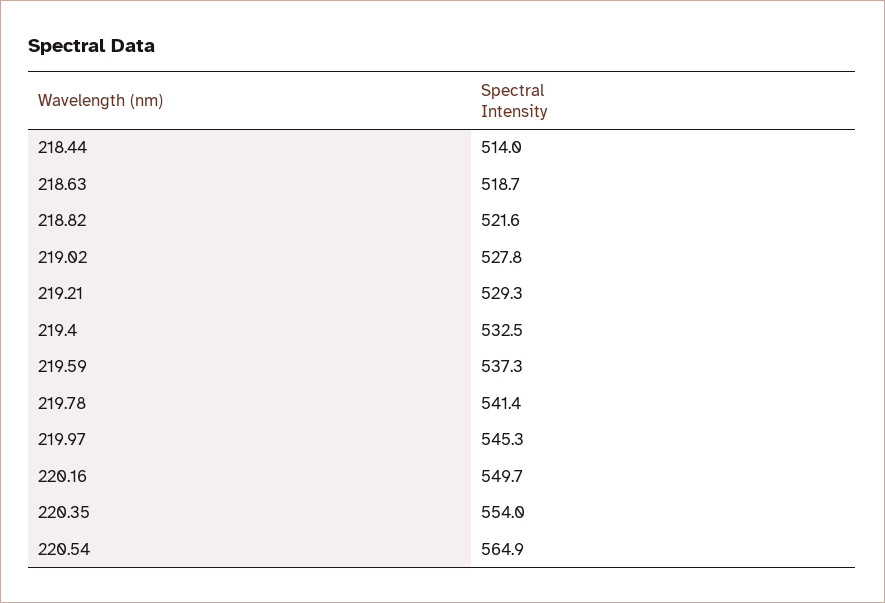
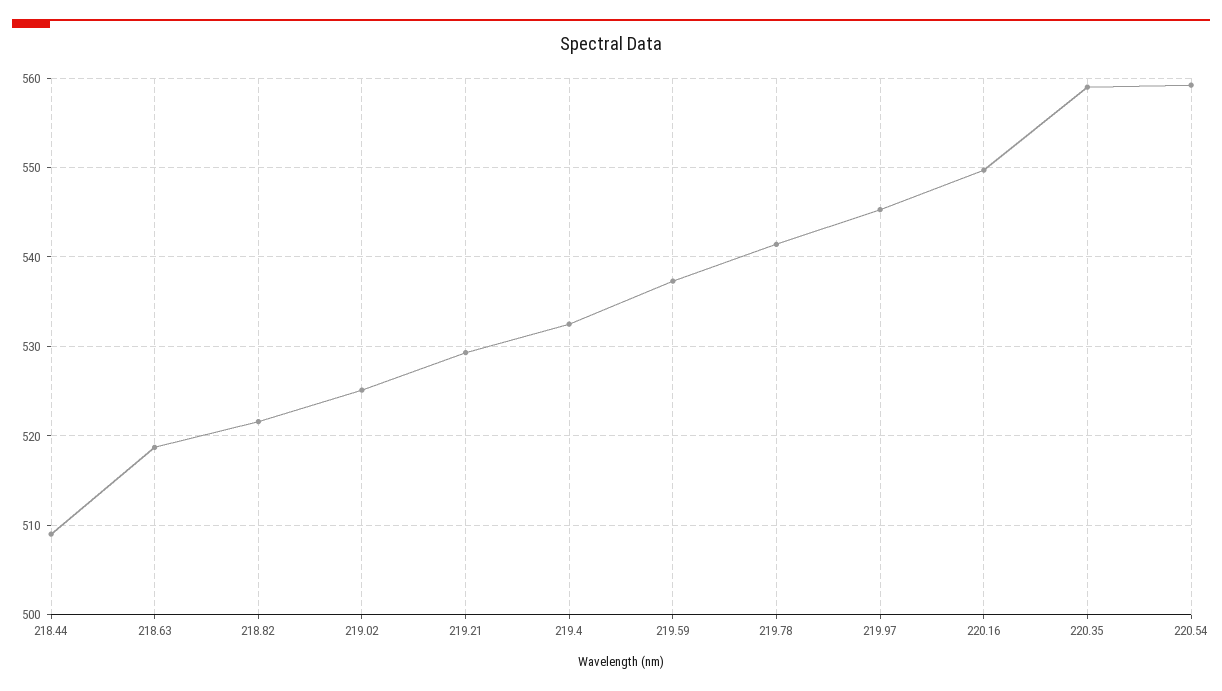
218.44: 514 -> 509
219.02: 527.8 -> 525
220.35: 554 -> 559
220.54: 564.9 -> 559

